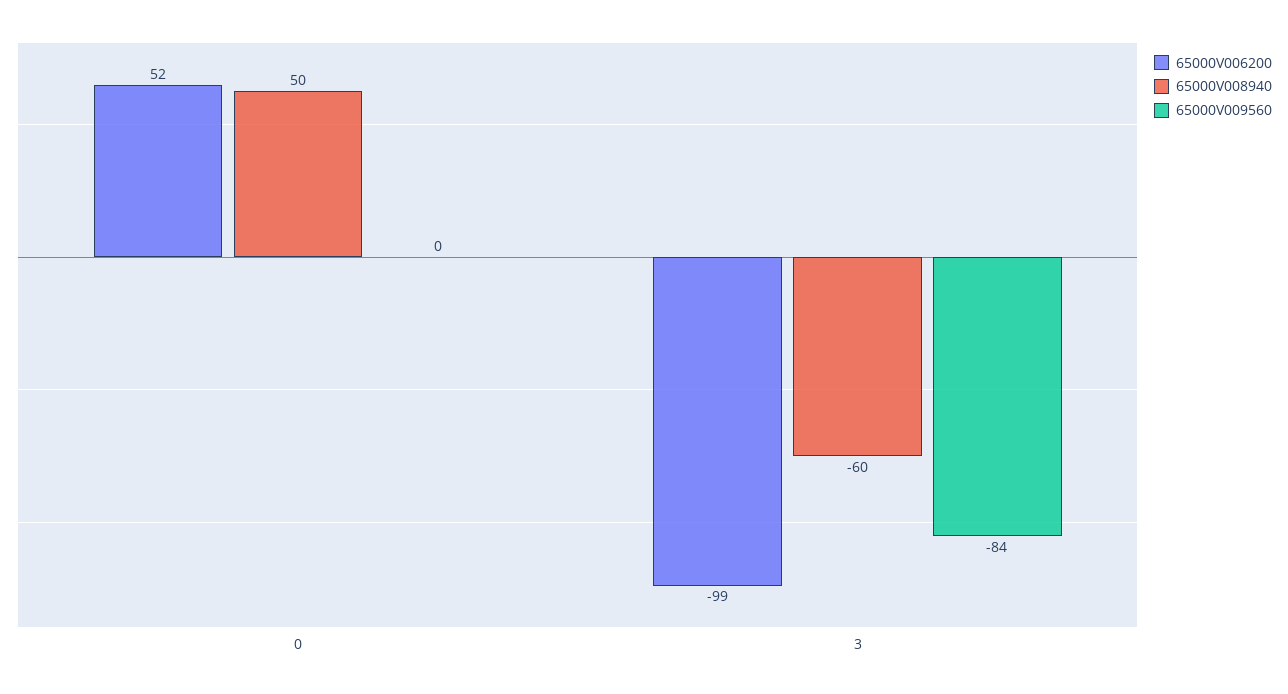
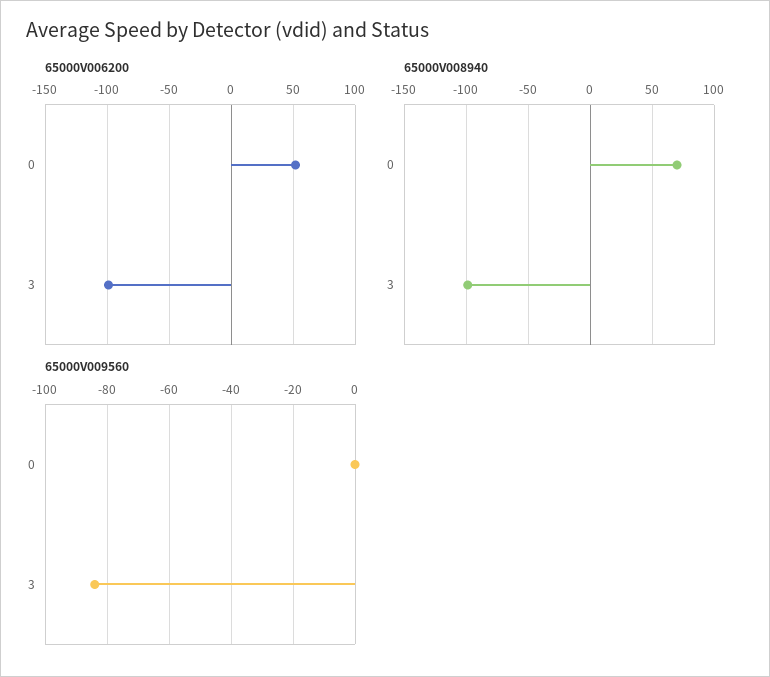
65000V008940, 0: 50 -> 70
65000V008940, 3: -60 -> -100

